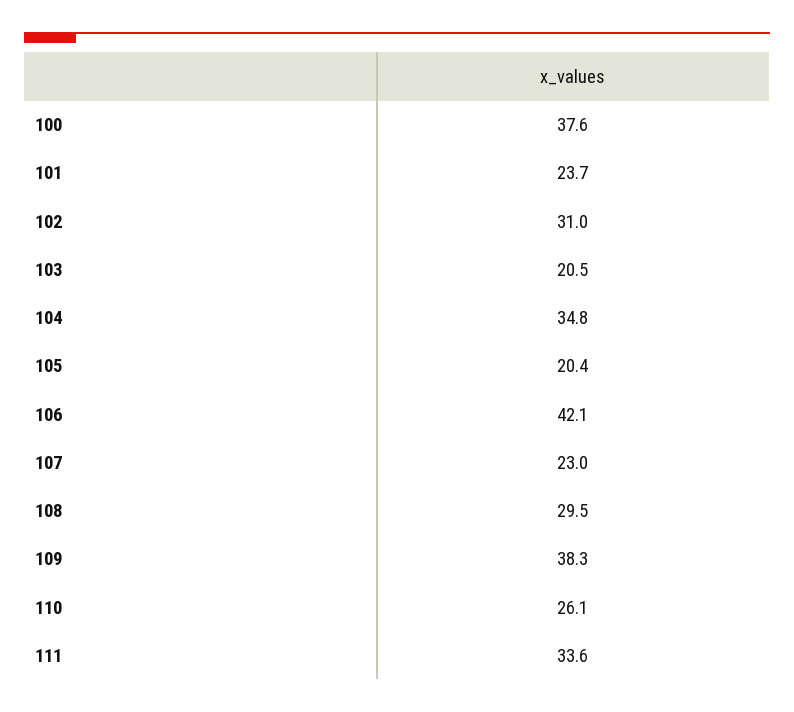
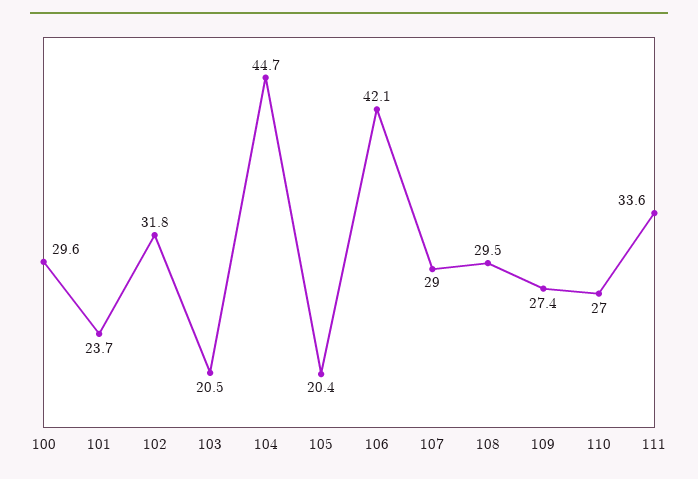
100: 37.6 -> 29.6
102: 31 -> 31.8
104: 34.8 -> 44.7
107: 23 -> 29
109: 38.3 -> 27.4
110: 26.1 -> 27

